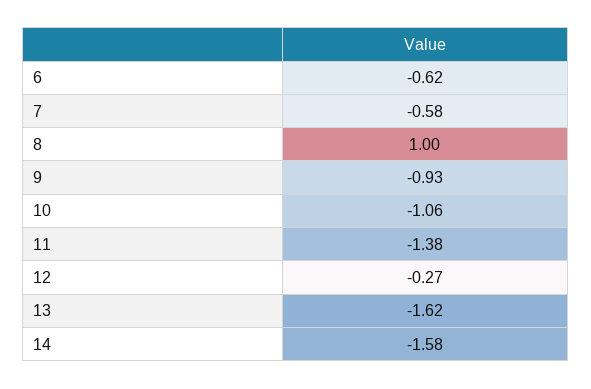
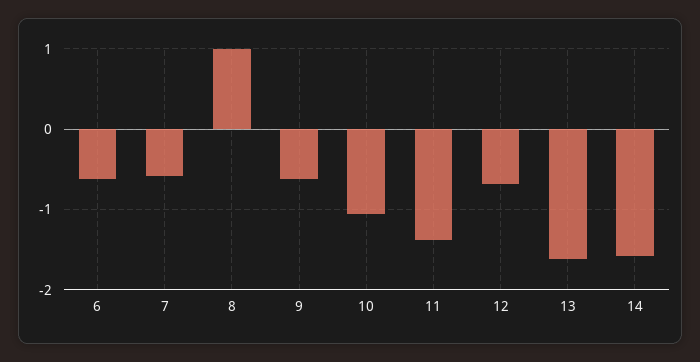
9: -0.93 -> -0.6
12: -0.27 -> -0.7

